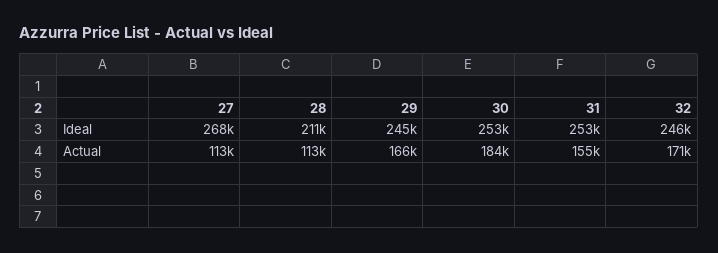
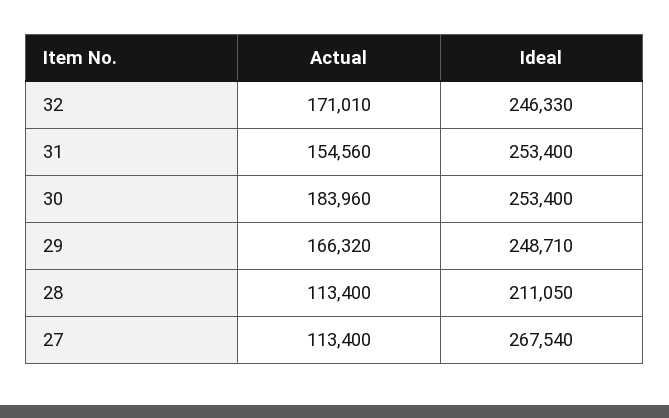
29, Ideal: 245000 -> 248710

